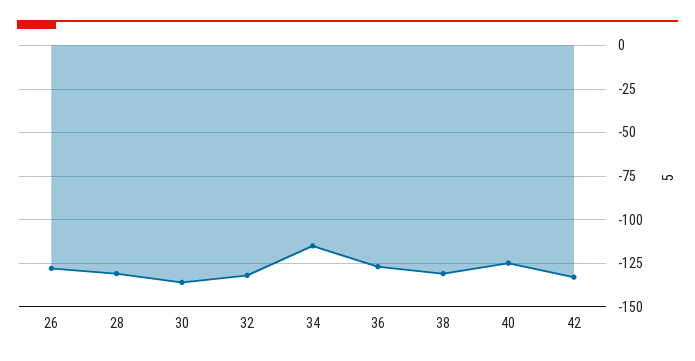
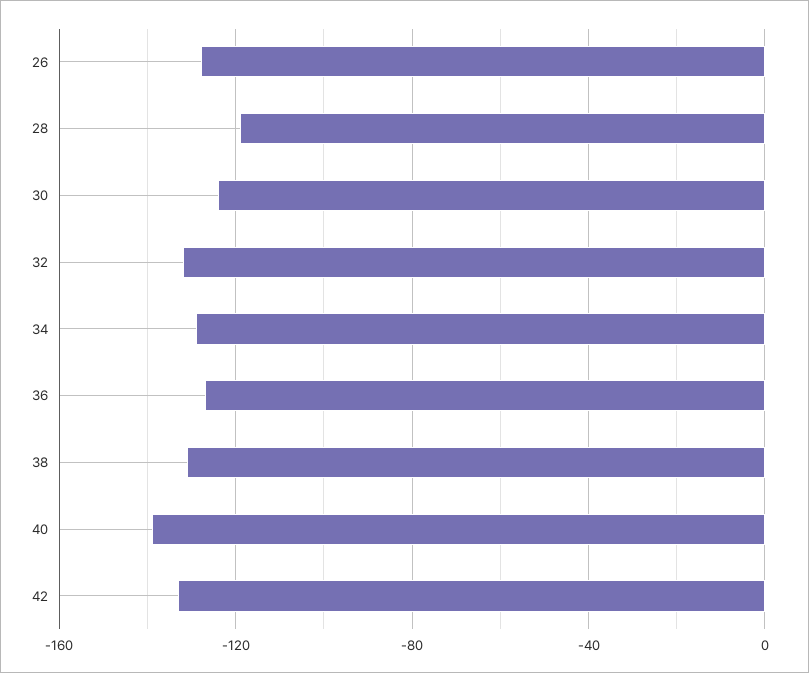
28: -130 -> -120
30: -135 -> -125
34: -115 -> -130
40: -125 -> -140

